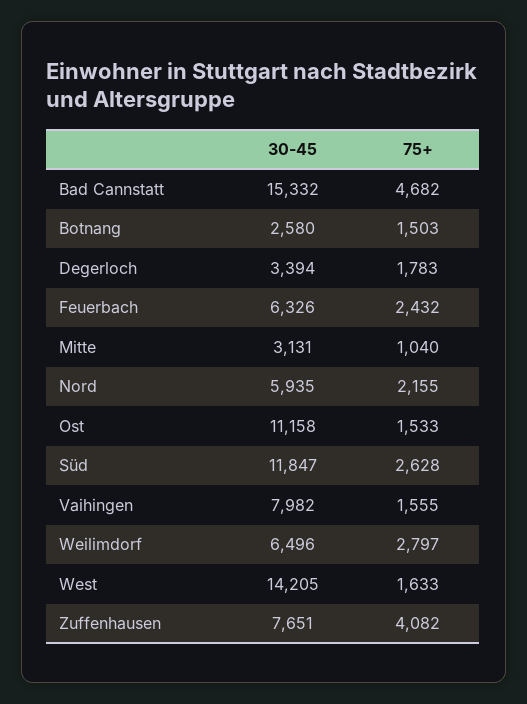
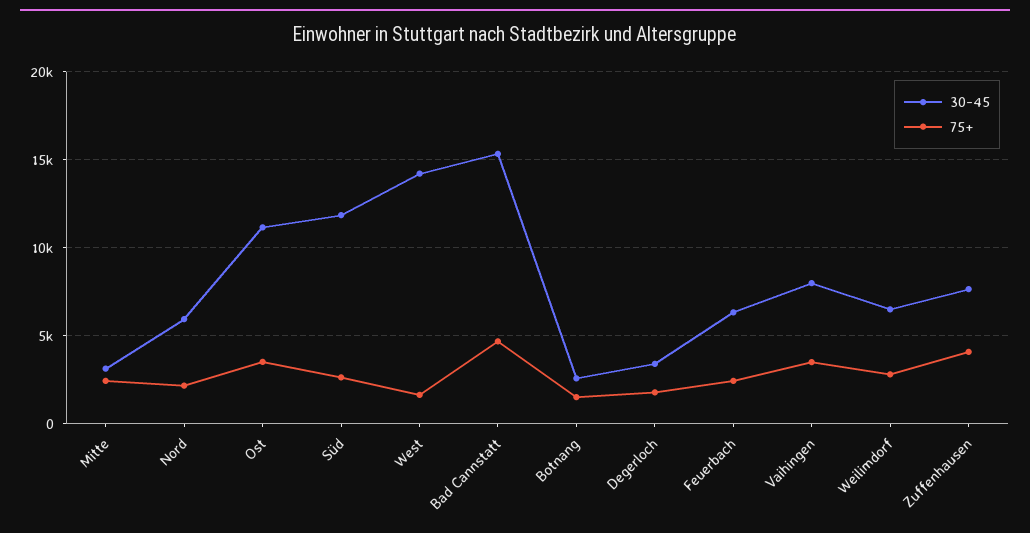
75+, Mitte: 1040 -> 2500
75+, Ost: 1533 -> 3500
75+, Vaihingen: 1555 -> 3500

